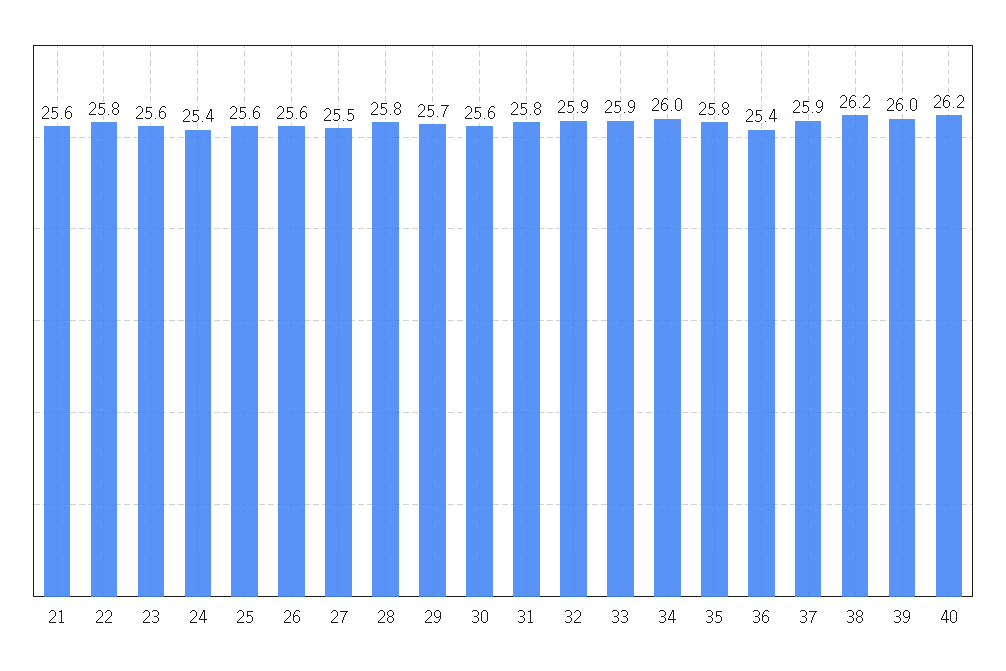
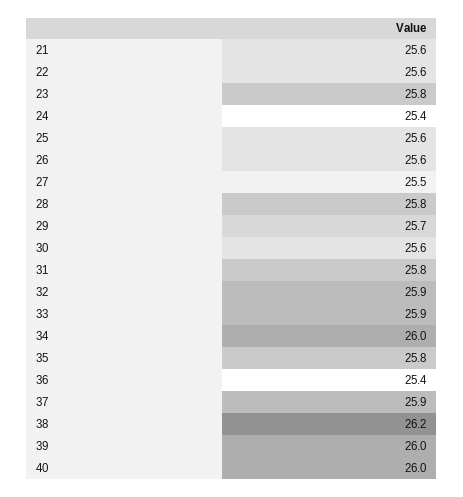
22: 25.8 -> 25.6
23: 25.6 -> 25.8
40: 26.2 -> 26

